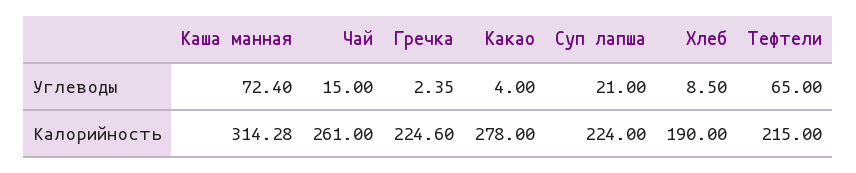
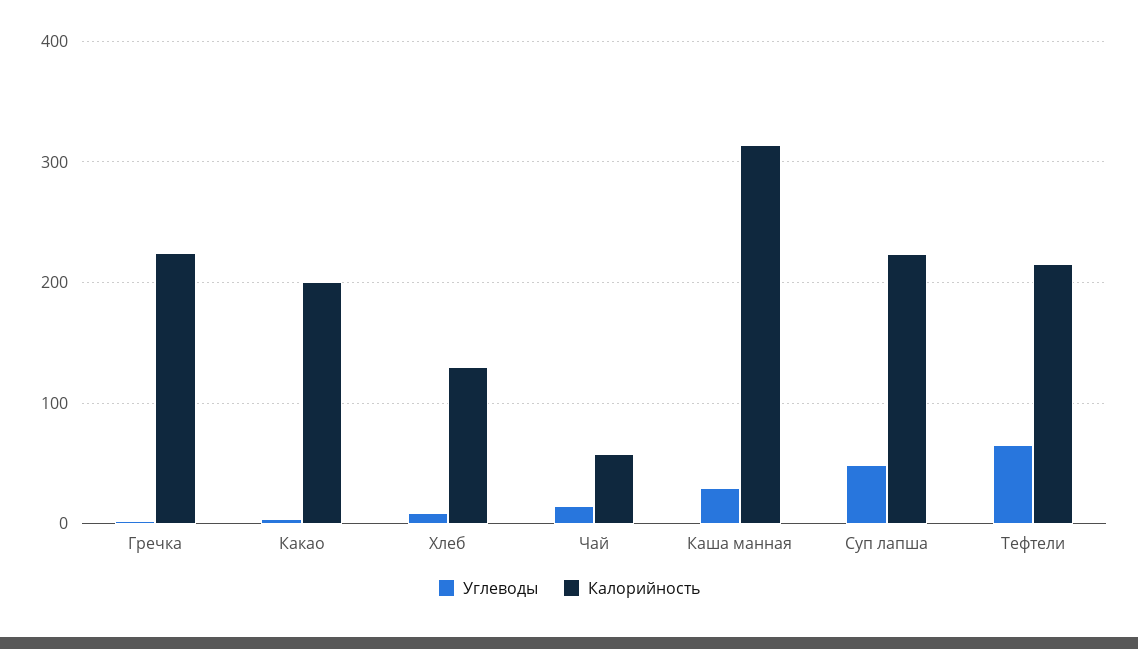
Углеводы, Каша манная: 72.4 -> 30
Углеводы, Суп лапша: 21 -> 50
Калорийность, Чай: 261 -> 60
Калорийность, Какао: 278 -> 200
Калорийность, Хлеб: 190 -> 130

